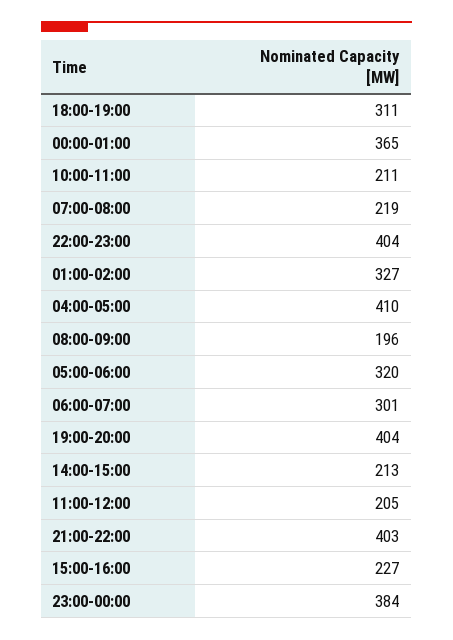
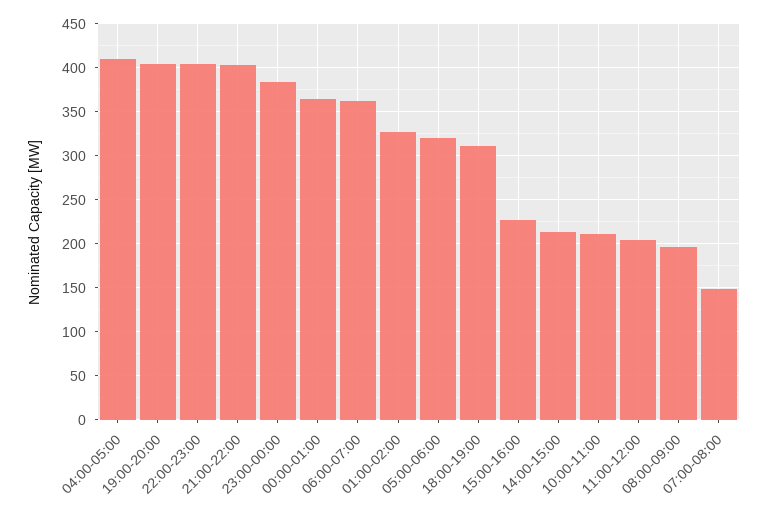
07:00-08:00: 219 -> 150
06:00-07:00: 301 -> 360

